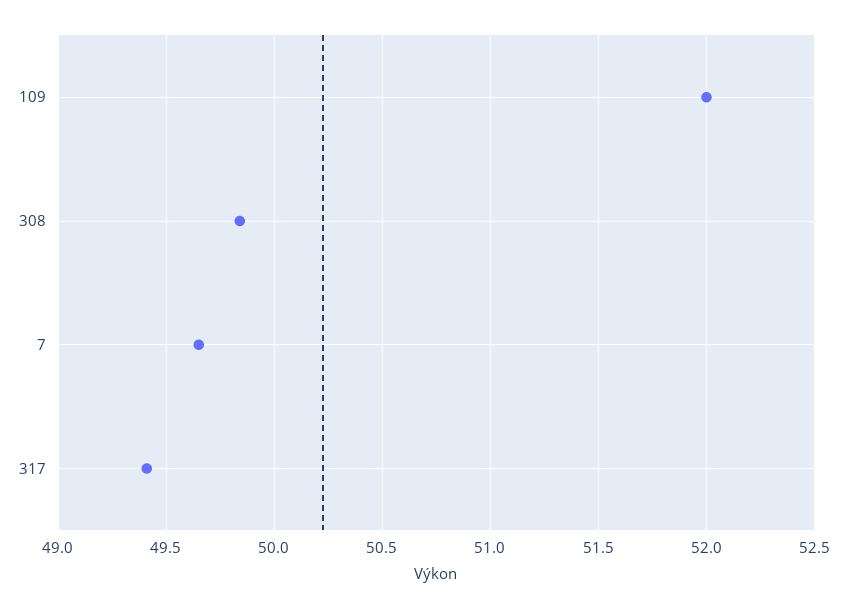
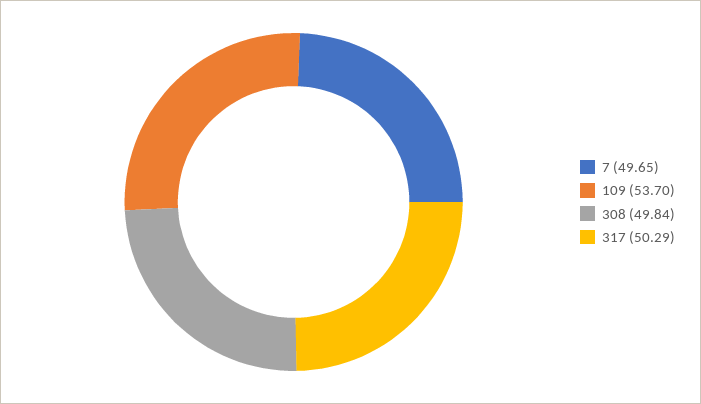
109: 52 -> 53.7
317: 49.4 -> 50.29

